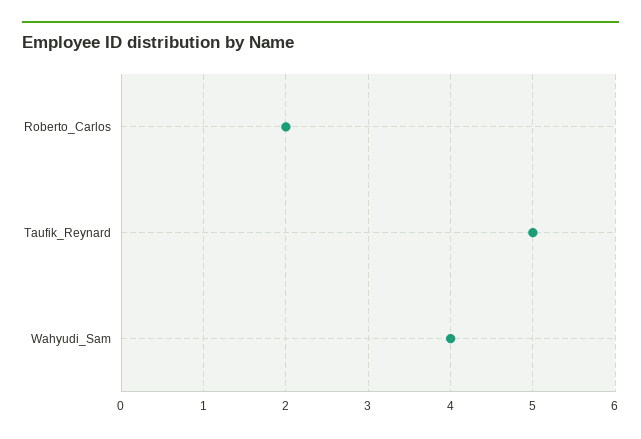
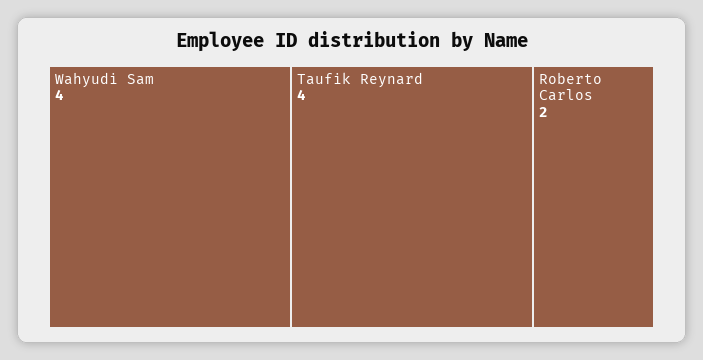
Taufik_Reynard: 5 -> 4

